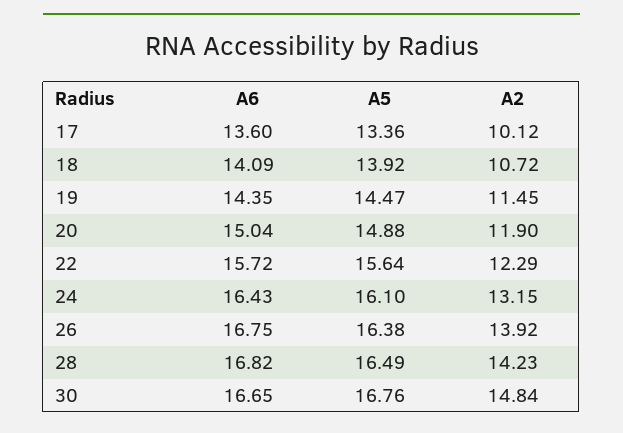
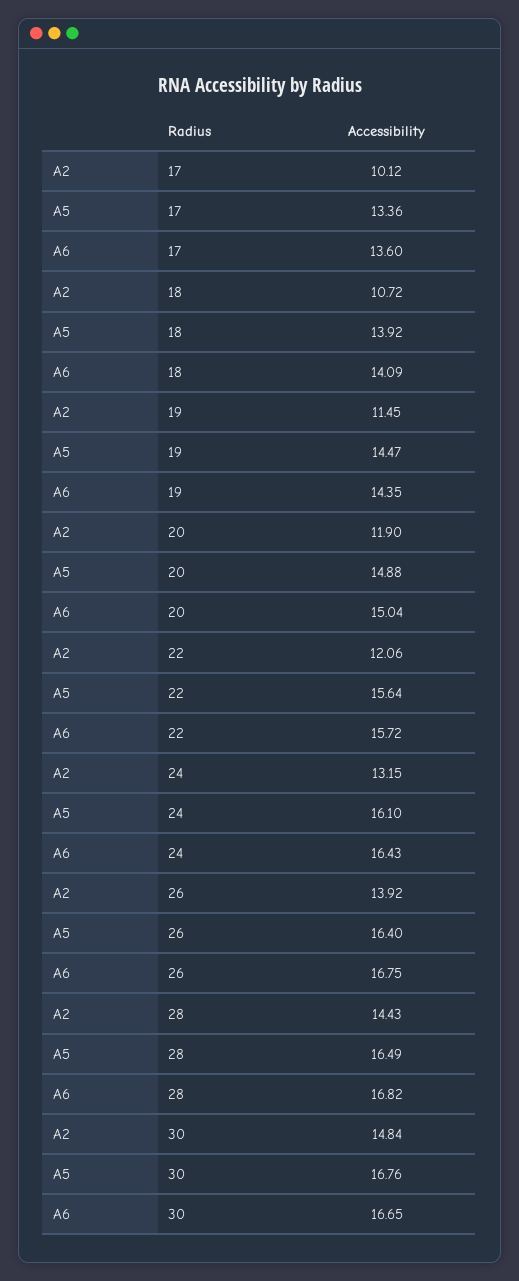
A2, 22: 12.29 -> 12.06
A5, 26: 16.38 -> 16.4
A2, 28: 14.23 -> 14.43

